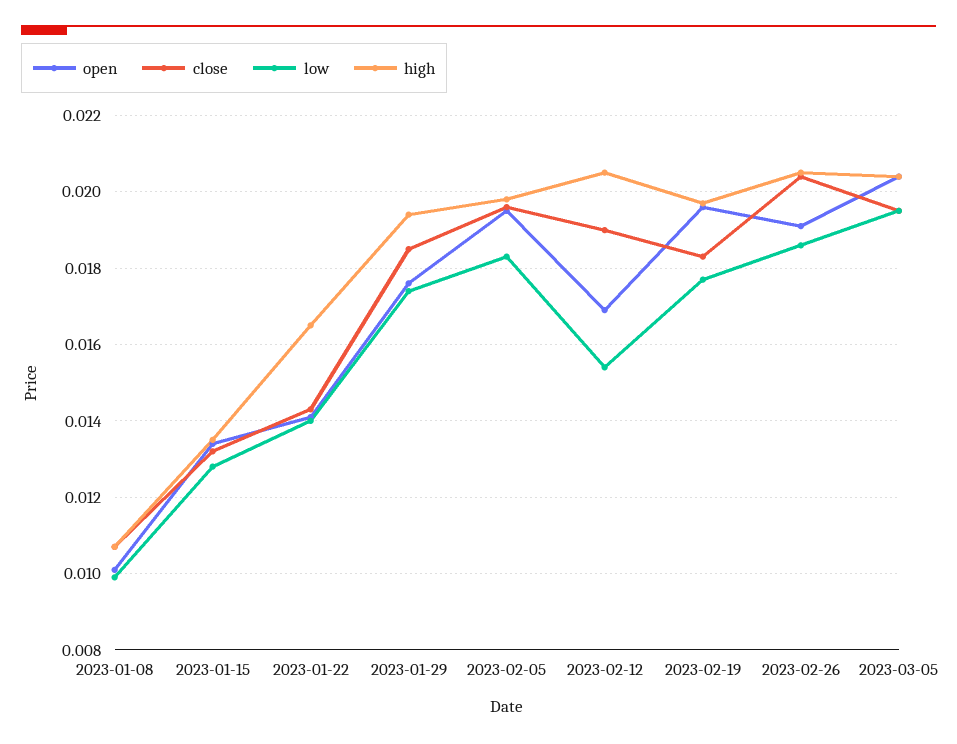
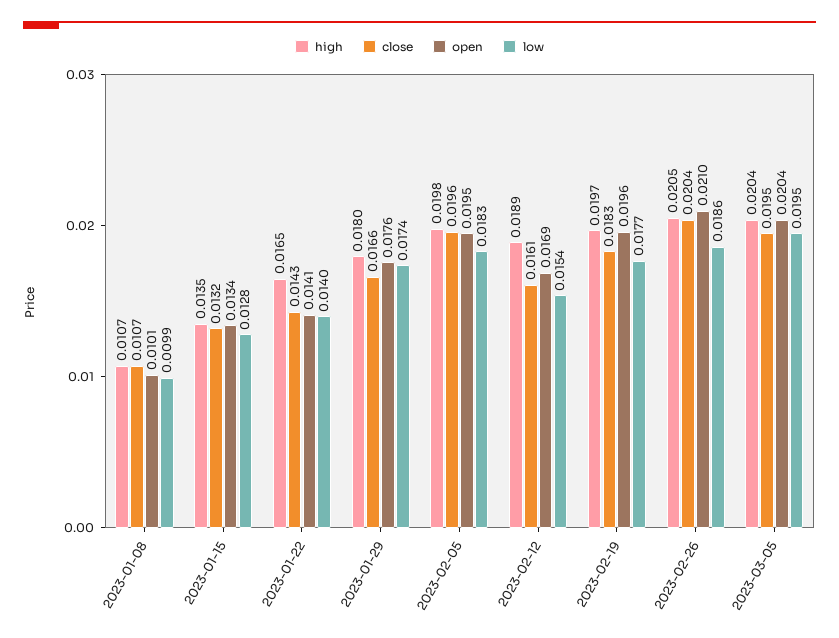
close, 2023-01-29: 0.0185 -> 0.0166
high, 2023-01-29: 0.0195 -> 0.018
close, 2023-02-12: 0.019 -> 0.0161
high, 2023-02-12: 0.0205 -> 0.0189
open, 2023-02-26: 0.019 -> 0.021

